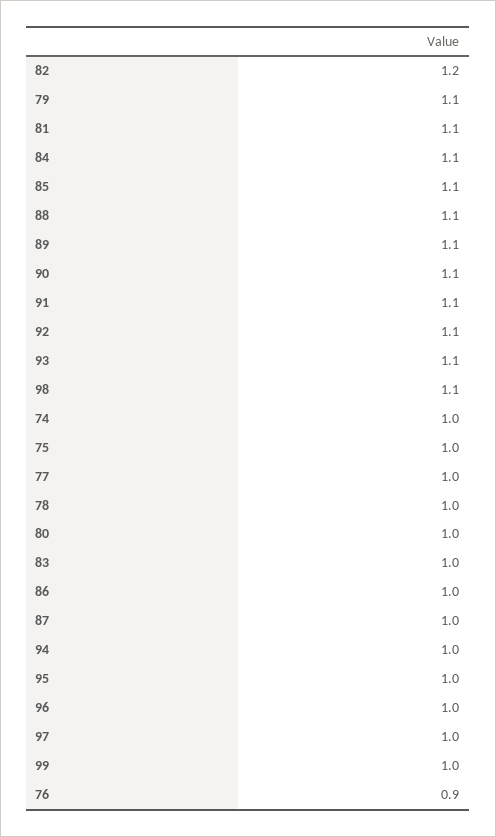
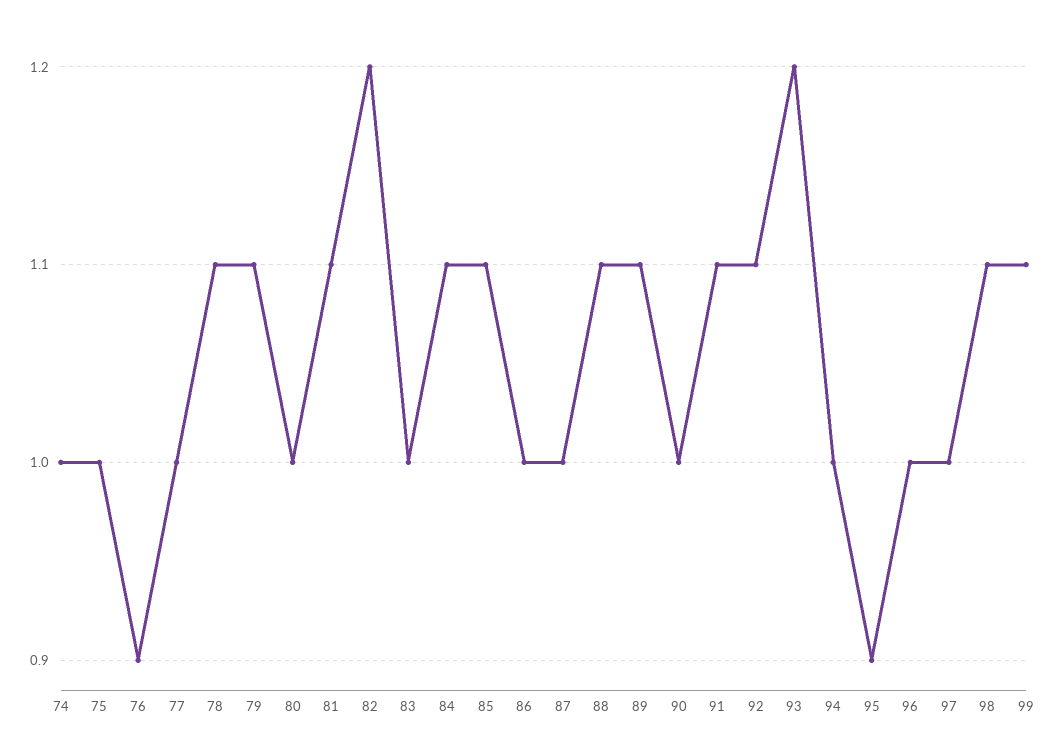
90: 1.1 -> 1
93: 1.1 -> 1.2
78: 1 -> 1.1
95: 1 -> 0.9
99: 1 -> 1.1

